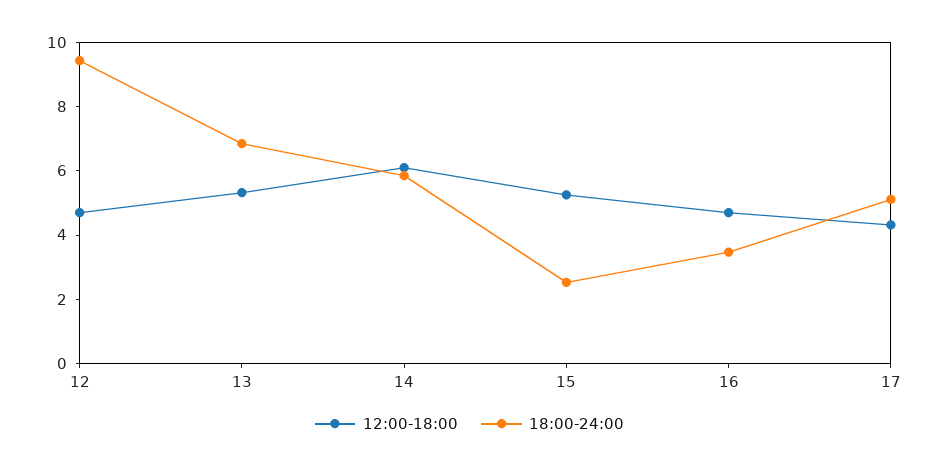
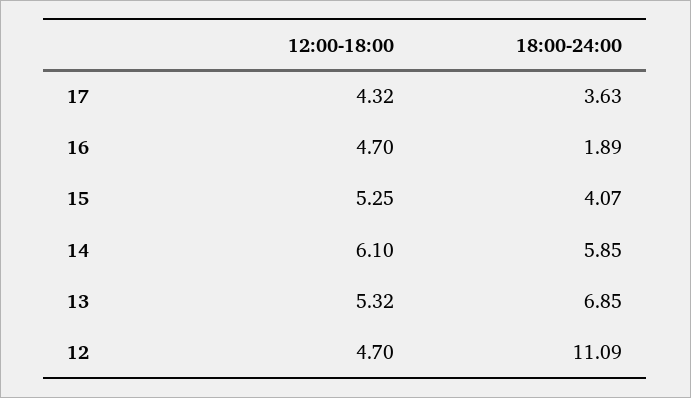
18:00-24:00, 12: 9.5 -> 11.09
18:00-24:00, 15: 2.5 -> 4.07
18:00-24:00, 16: 3.5 -> 1.89
18:00-24:00, 17: 5 -> 3.63

